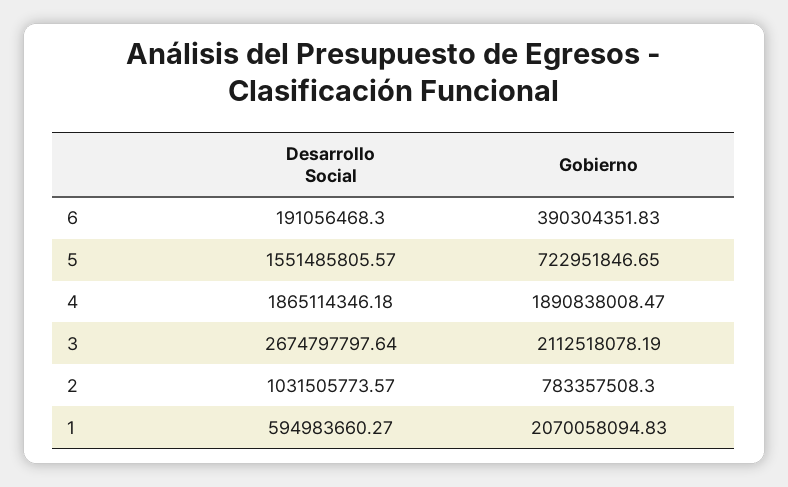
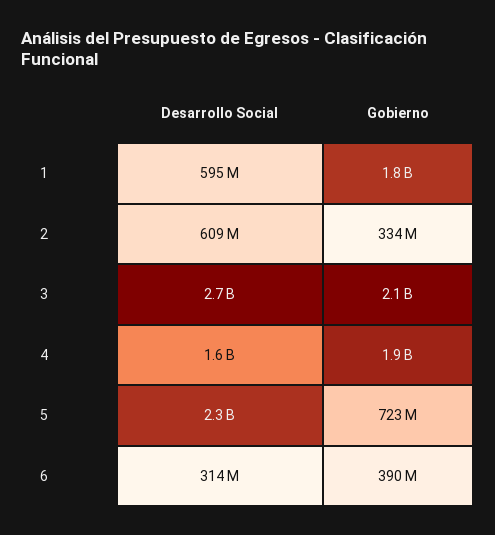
Desarrollo Social, 6: 191056468.3 -> 314000000
Desarrollo Social, 5: 1551485805.57 -> 2300000000
Desarrollo Social, 4: 1865114346.18 -> 1600000000
Desarrollo Social, 2: 1031505773.57 -> 609000000
Gobierno, 2: 783357508.3 -> 334000000
Gobierno, 1: 2070058094.83 -> 1800000000

